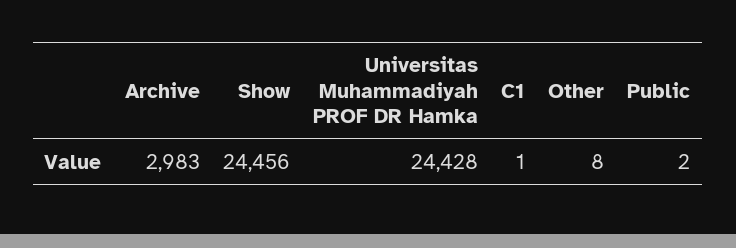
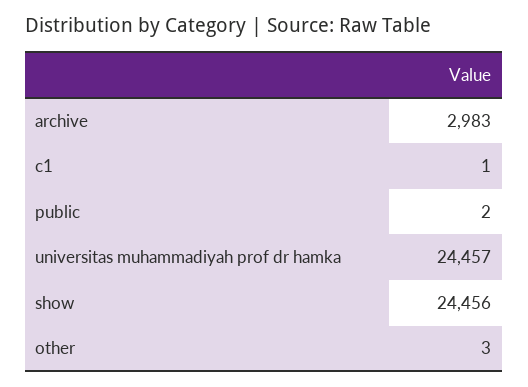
Universitas Muhammadiyah PROF DR Hamka: 24428 -> 24457
Other: 8 -> 3

